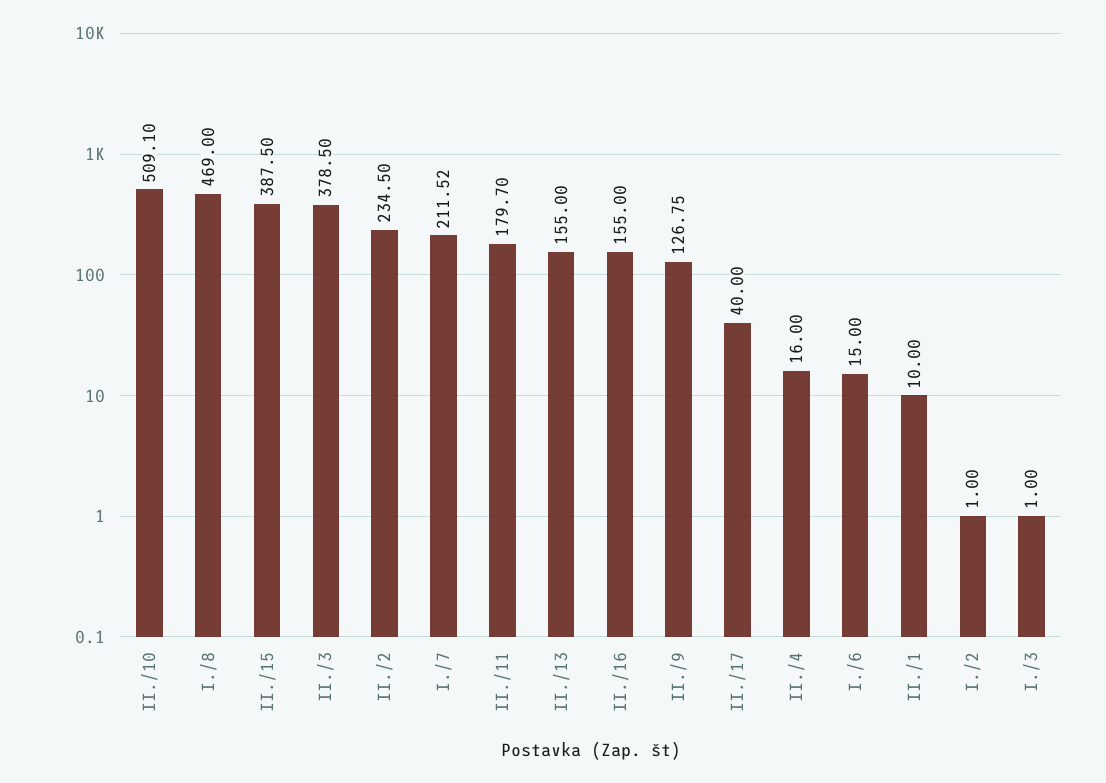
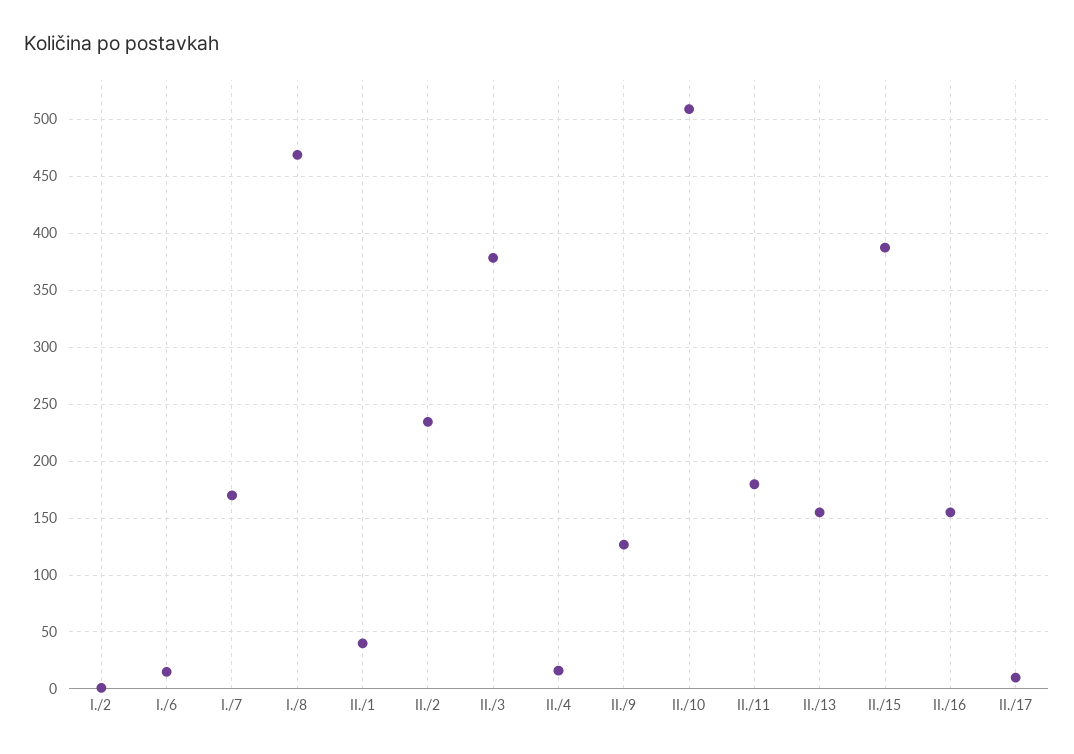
I./7: 211.52 -> 170
II./17: 40 -> 10
II./1: 10 -> 40
I./3: 1 -> none

